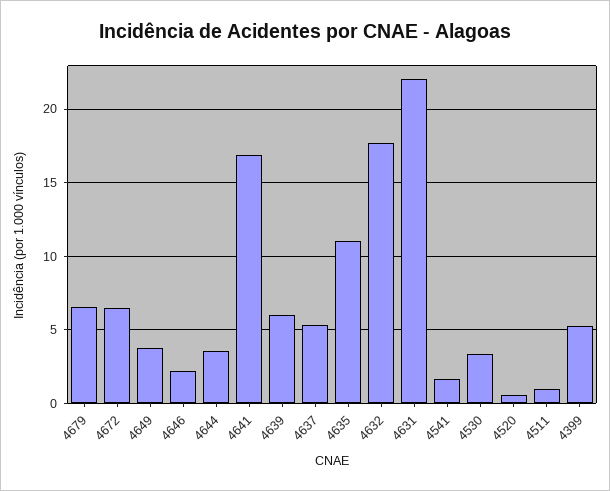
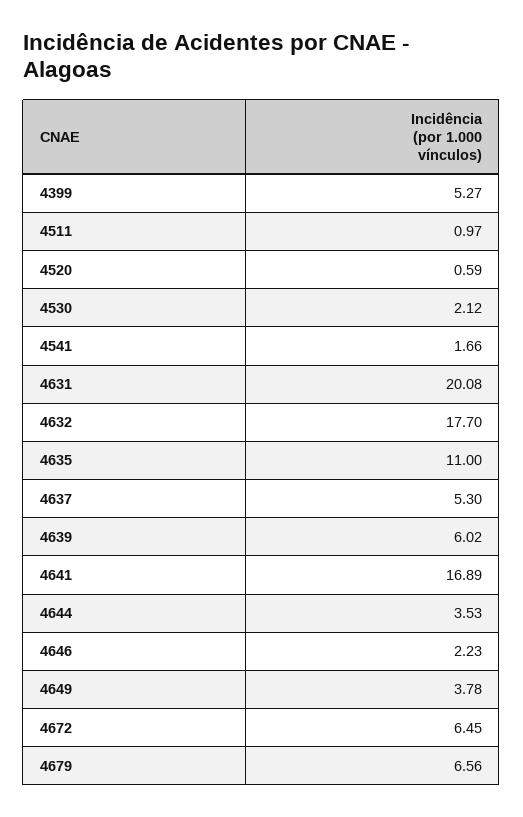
4631: 22 -> 20.08
4530: 3.5 -> 2.12

